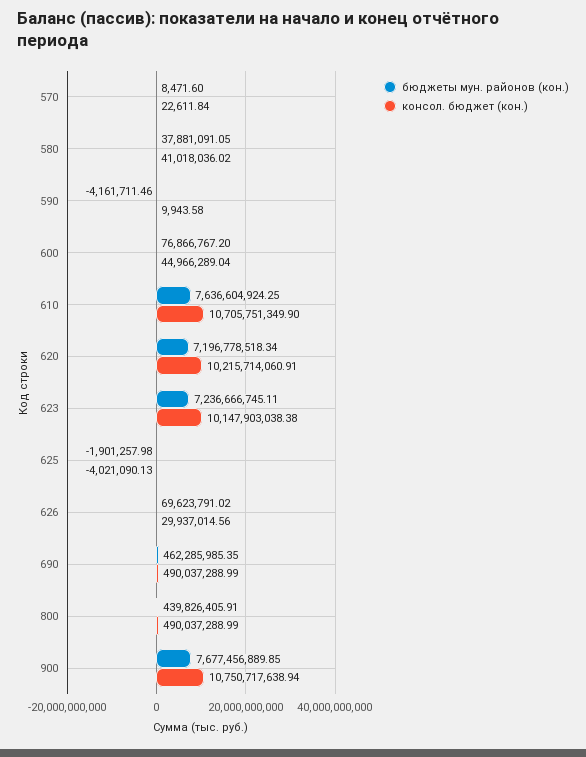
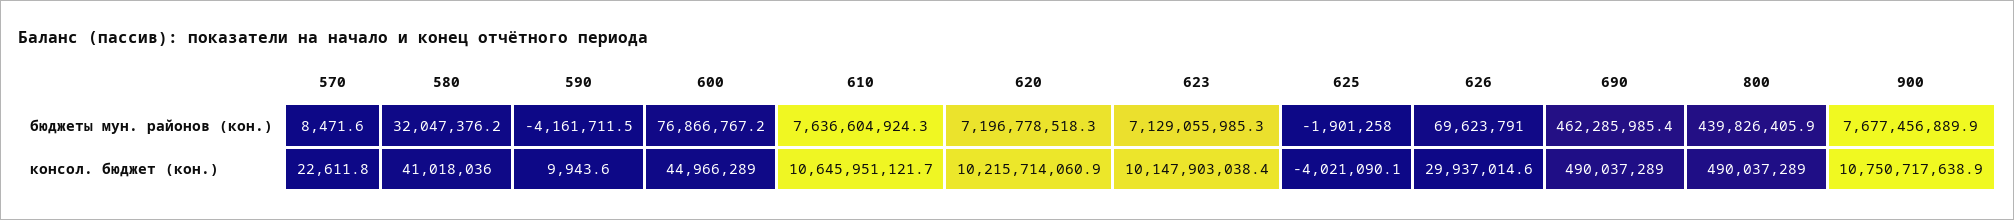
бюджеты мун. районов (кон.), 580: 37881091.05 -> 32047376.2
консол. бюджет (кон.), 610: 10705751349.9 -> 10645951121.7
бюджеты мун. районов (кон.), 623: 7236666745.11 -> 7129055985.3

